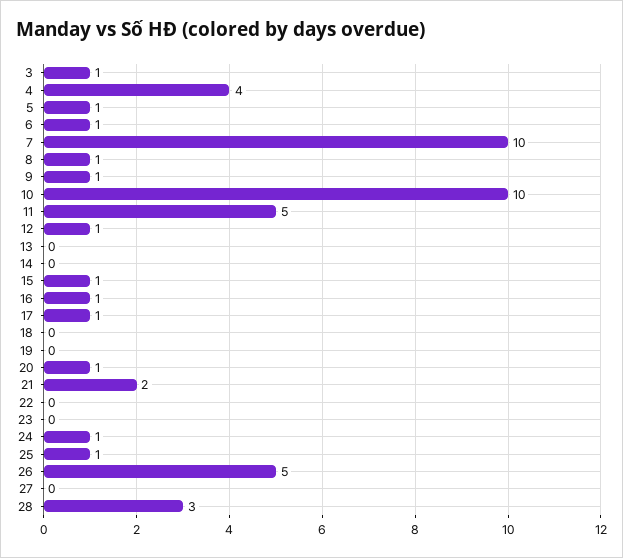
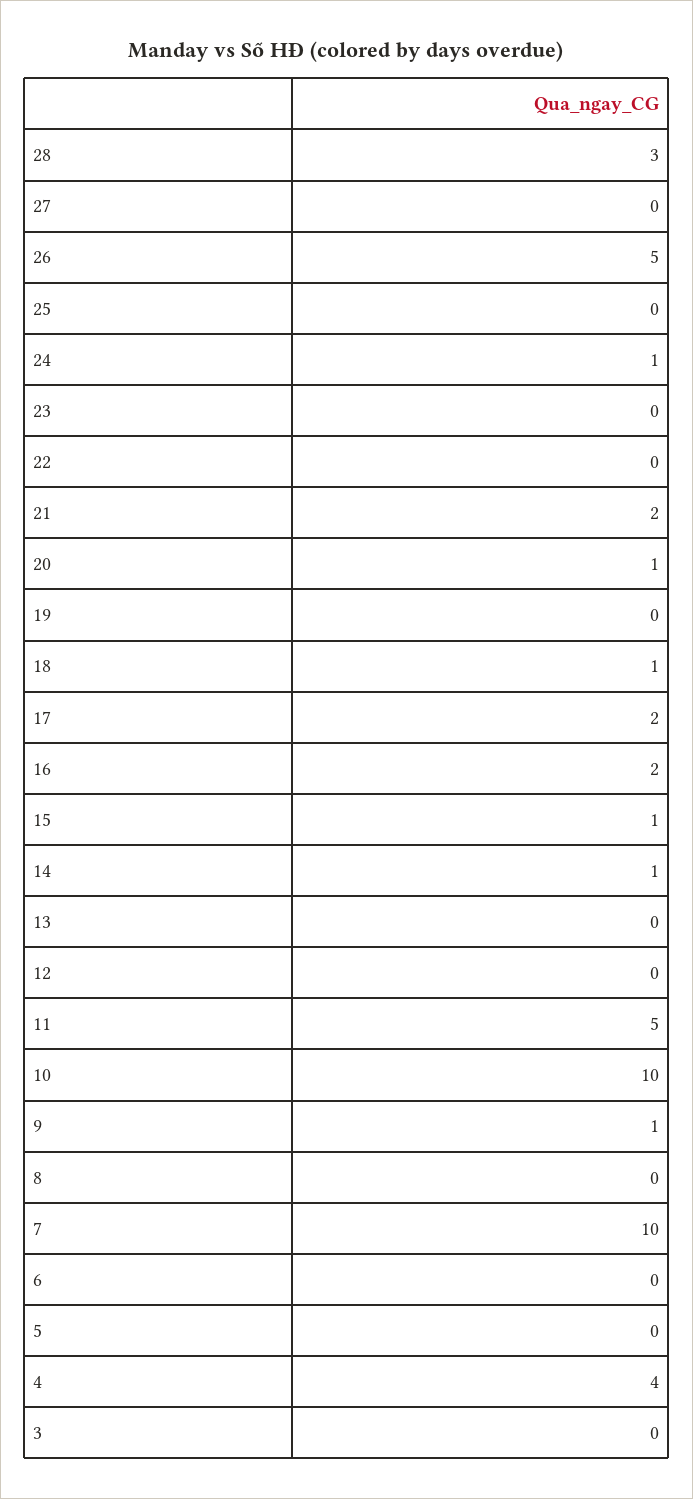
3: 1 -> 0
5: 1 -> 0
6: 1 -> 0
8: 1 -> 0
12: 1 -> 0
14: 0 -> 1
16: 1 -> 2
17: 1 -> 2
18: 0 -> 1
25: 1 -> 0

